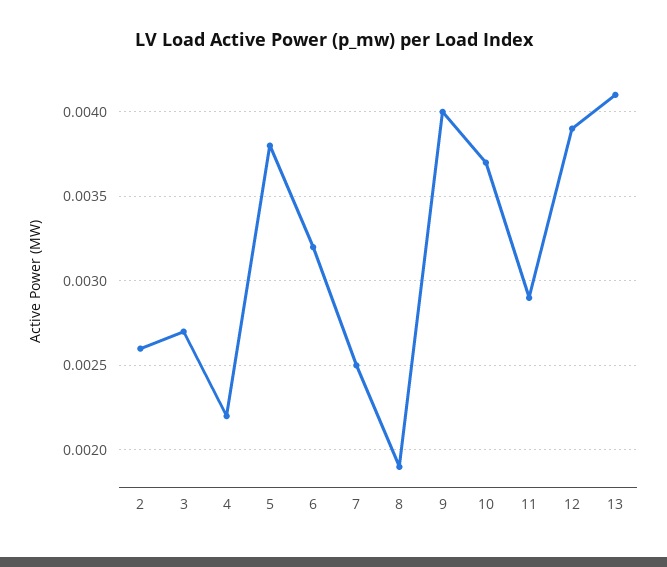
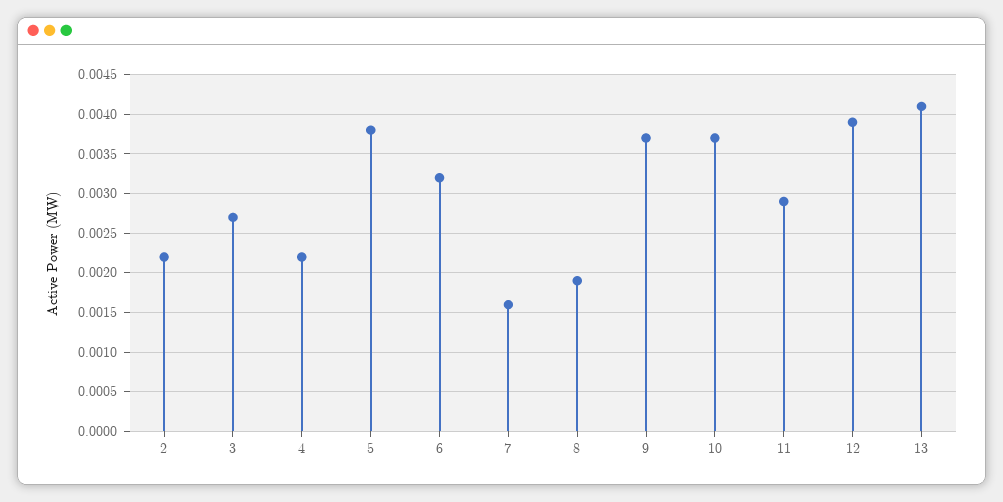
2: 0.0026 -> 0.0022
7: 0.0025 -> 0.0016
9: 0.004 -> 0.0037

